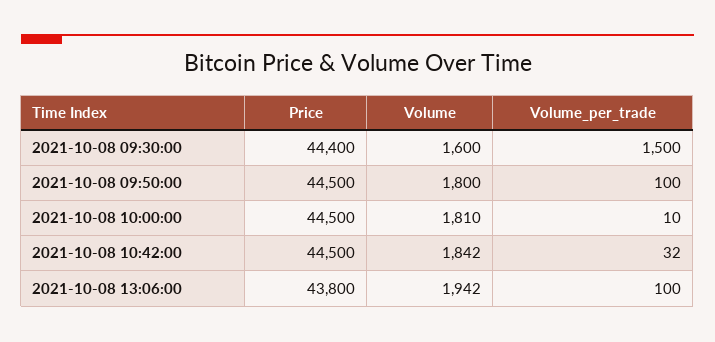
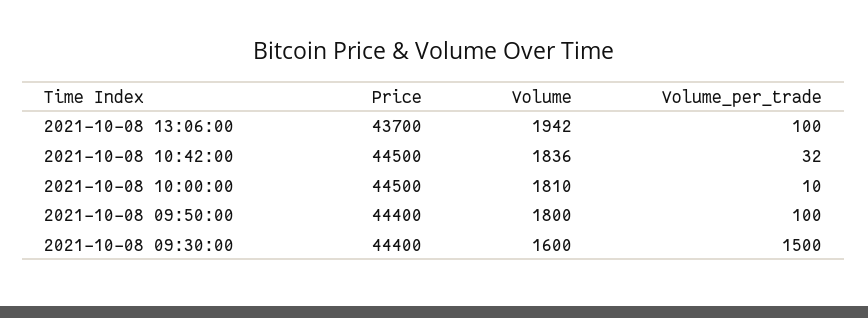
Price, 2021-10-08 09:50:00: 44500 -> 44400
Volume, 2021-10-08 10:42:00: 1842 -> 1836
Price, 2021-10-08 13:06:00: 43800 -> 43700

